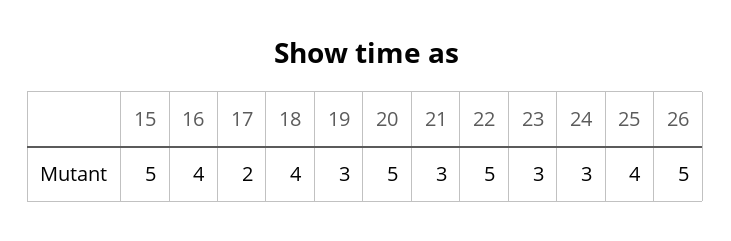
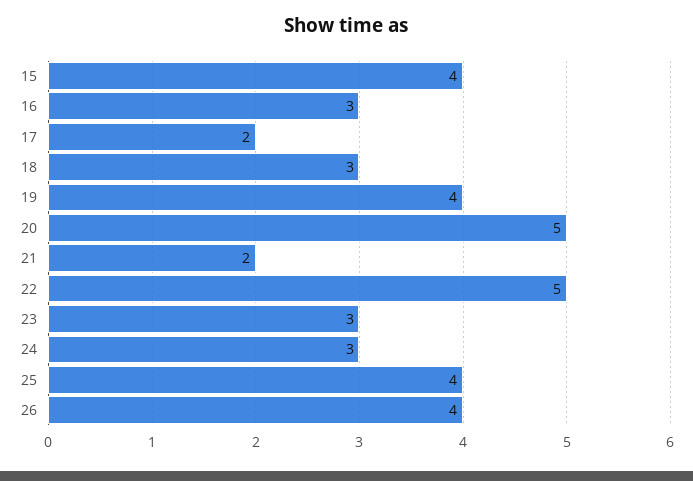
15: 5 -> 4
16: 4 -> 3
18: 4 -> 3
19: 3 -> 4
21: 3 -> 2
26: 5 -> 4

